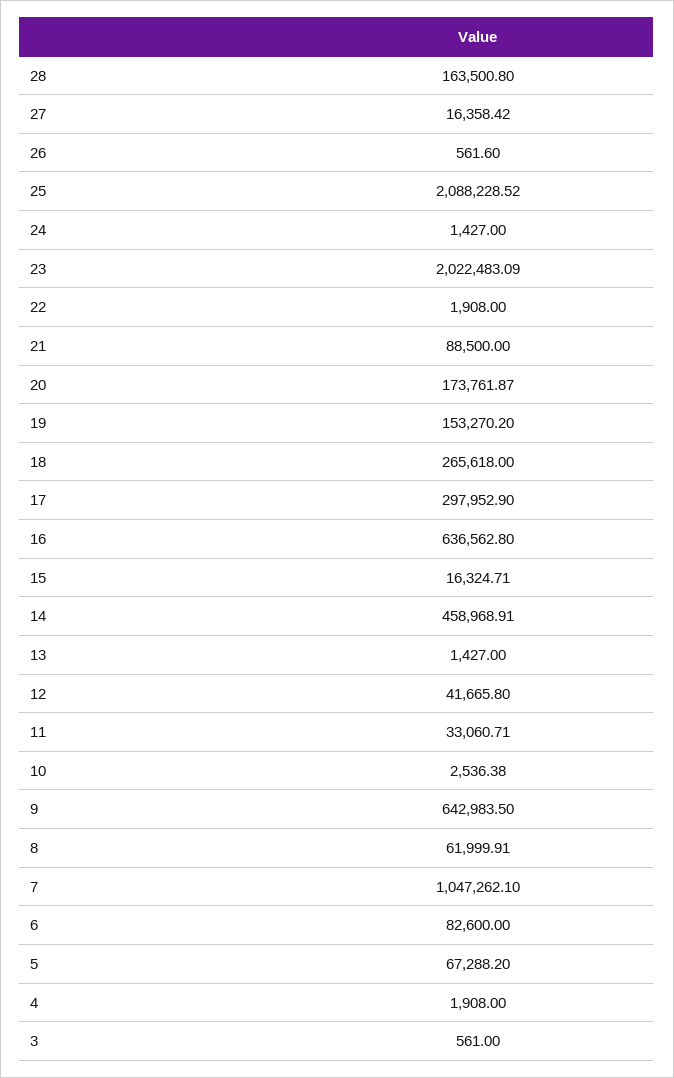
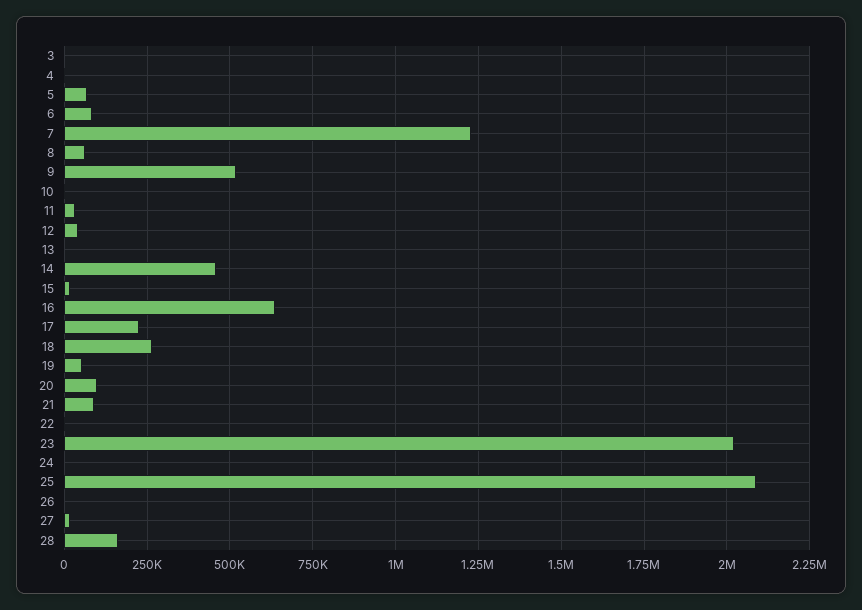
20: 173761.87 -> 100000
19: 153270.2 -> 50000
17: 297952.9 -> 225000
9: 642983.5 -> 525000
7: 1047262.1 -> 1225000

